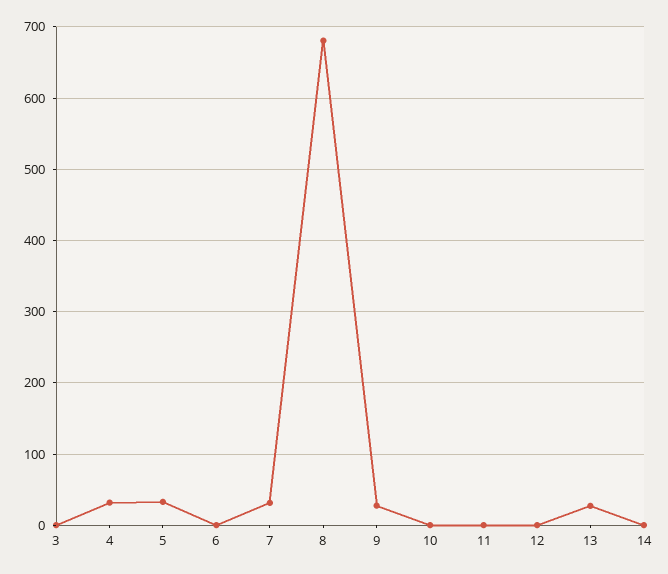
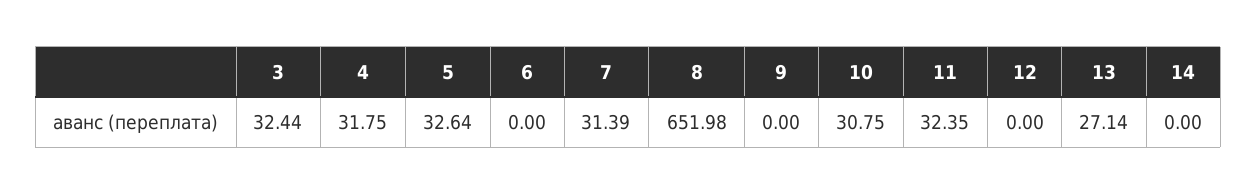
3: 0 -> 32.44
8: 680 -> 651.98
9: 30 -> 0
10: 0 -> 30.75
11: 0 -> 32.35

